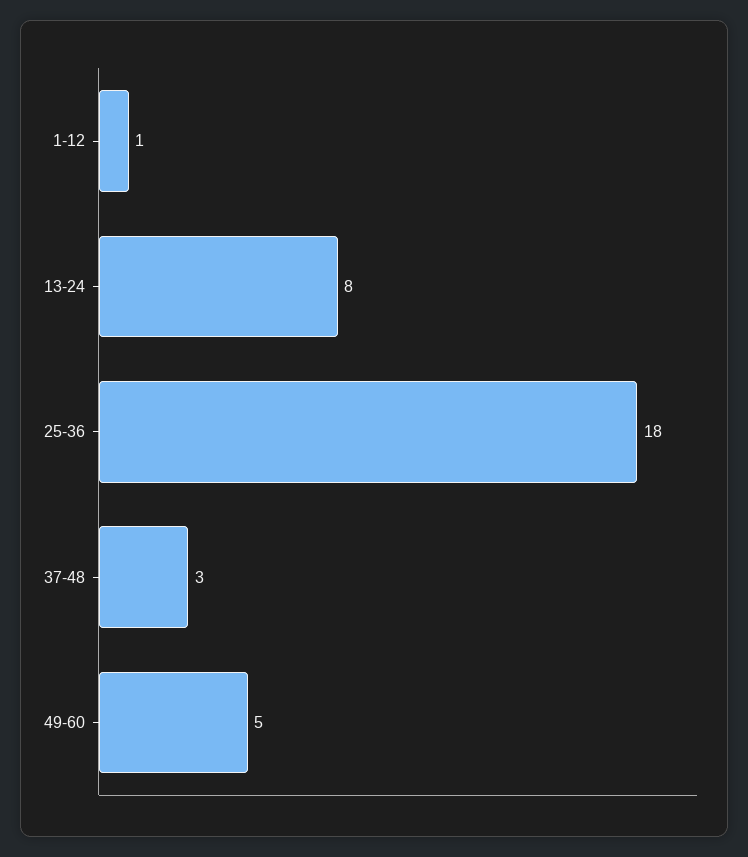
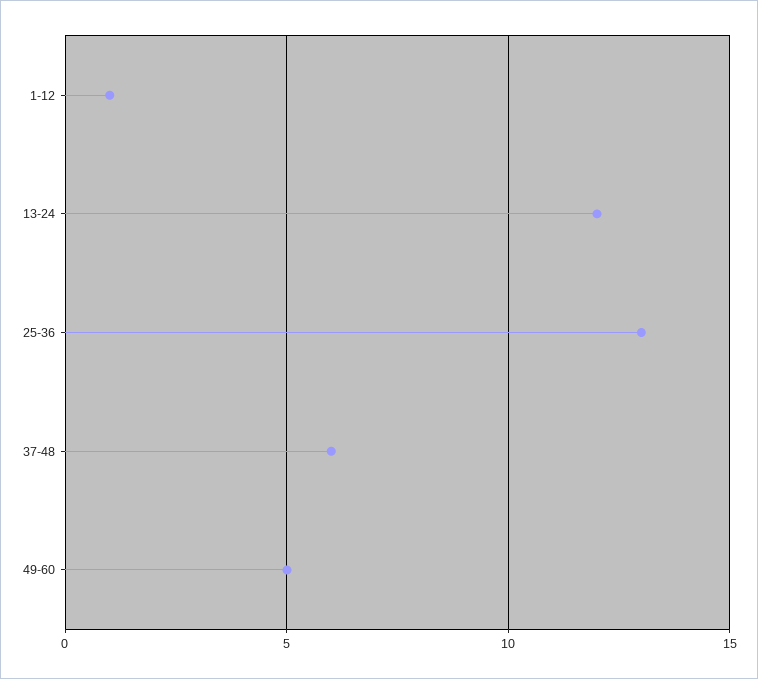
13-24: 8 -> 12
25-36: 18 -> 13
37-48: 3 -> 6

